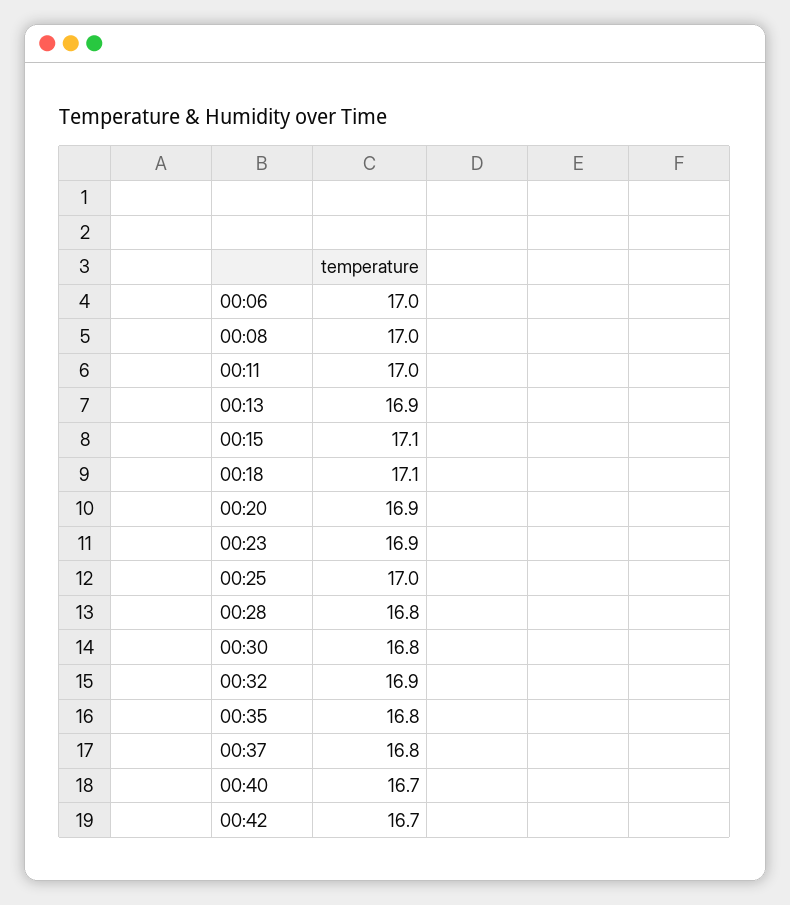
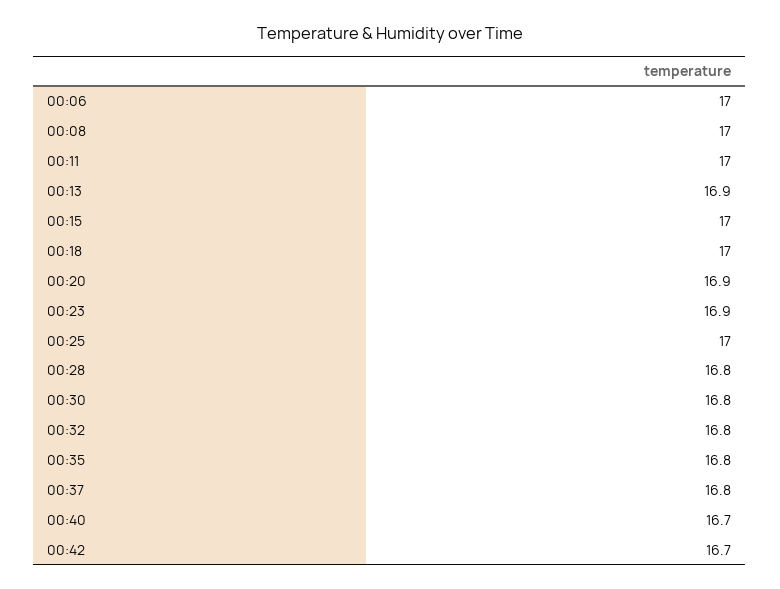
00:15: 17.1 -> 17
00:18: 17.1 -> 17
00:32: 16.9 -> 16.8

